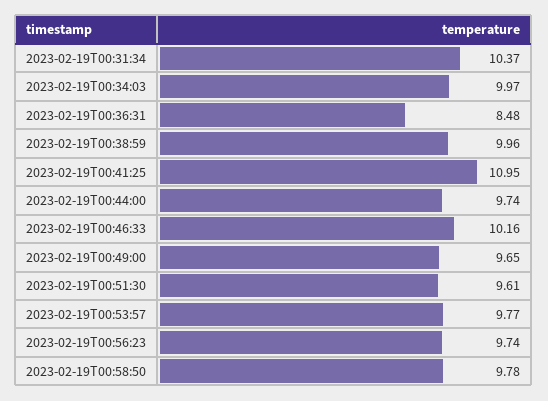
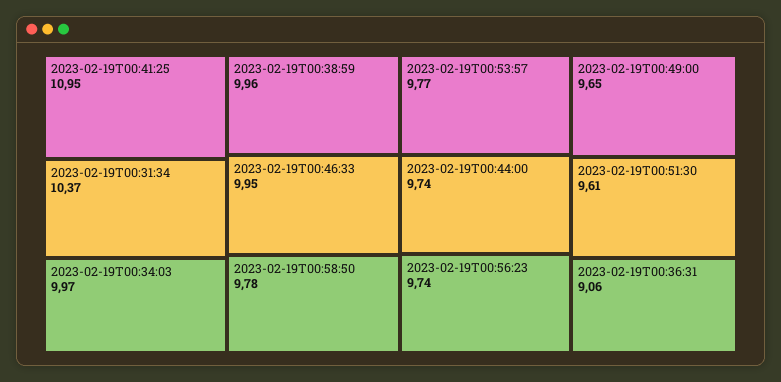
2023-02-19T00:36:31: 8.48 -> 9.06
2023-02-19T00:46:33: 10.16 -> 9.95

